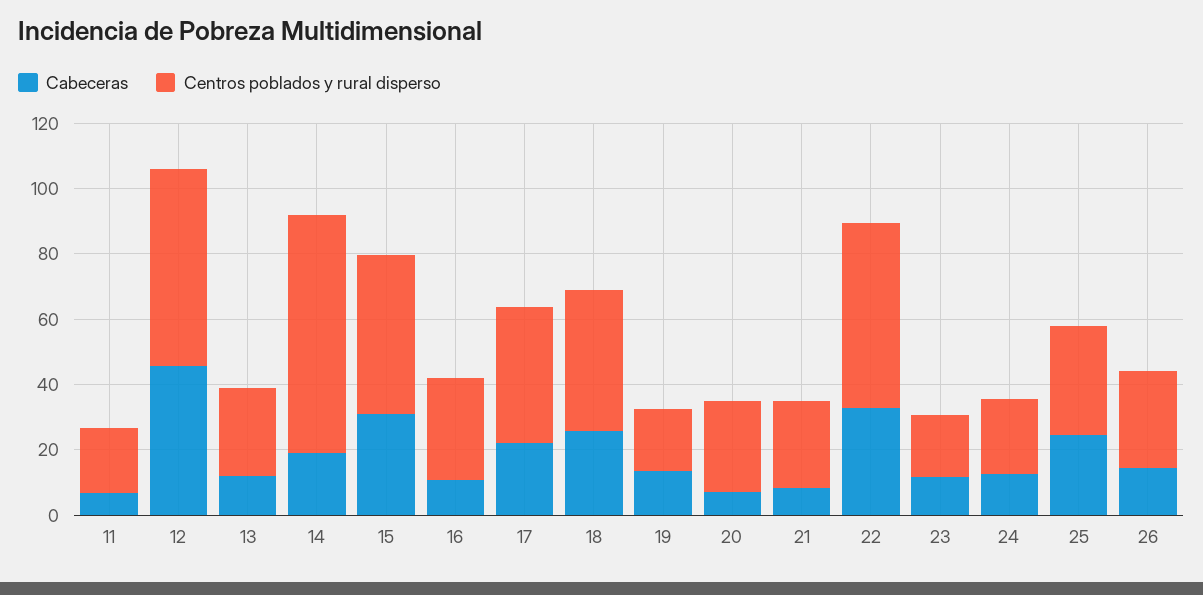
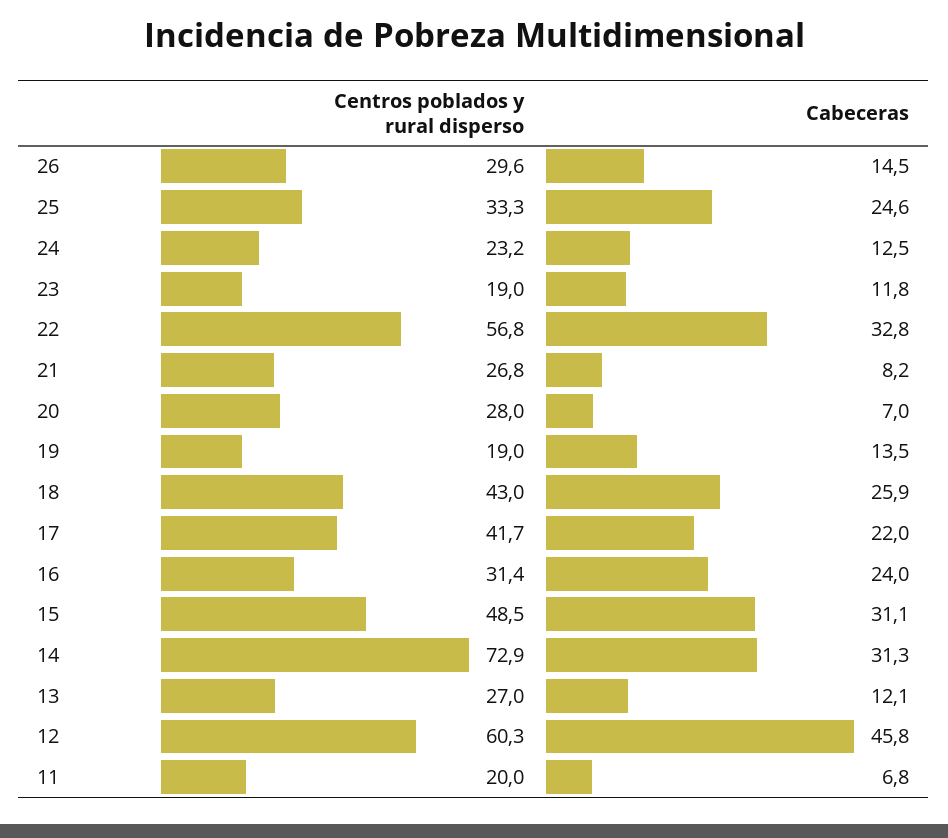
Cabeceras, 14: 20 -> 31.3
Cabeceras, 16: 10 -> 24

